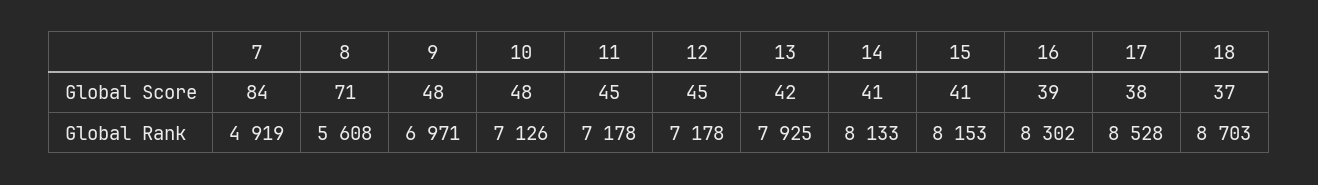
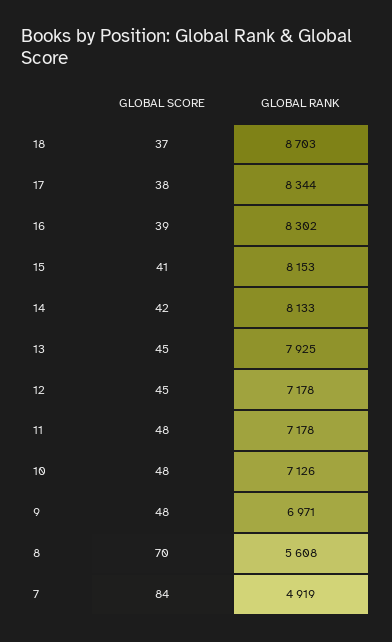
8, Global Score: 71 -> 70
11, Global Score: 45 -> 48
13, Global Score: 42 -> 45
14, Global Score: 41 -> 42
17, Global Rank: 8528 -> 8344

